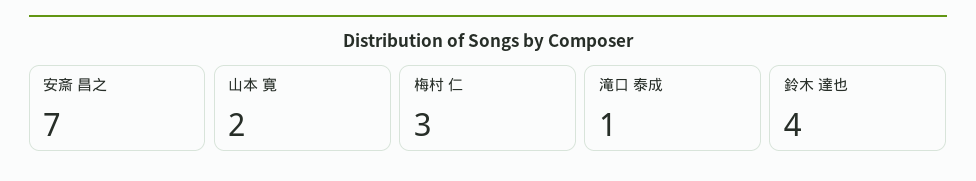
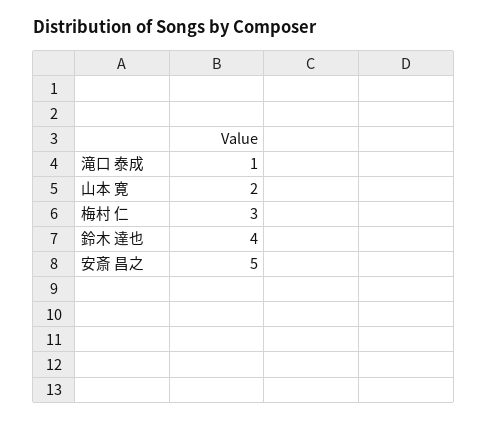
安斎 昌之: 7 -> 5

